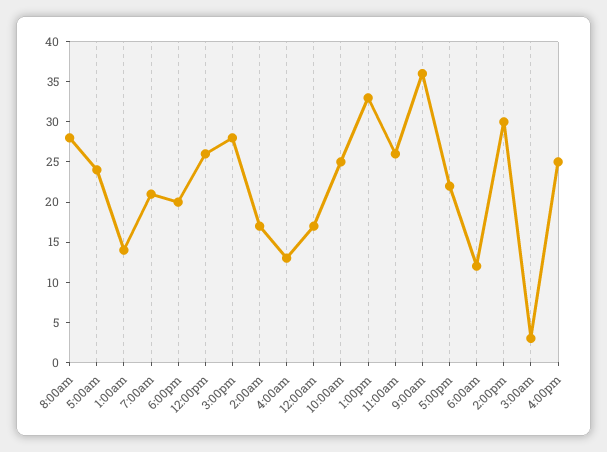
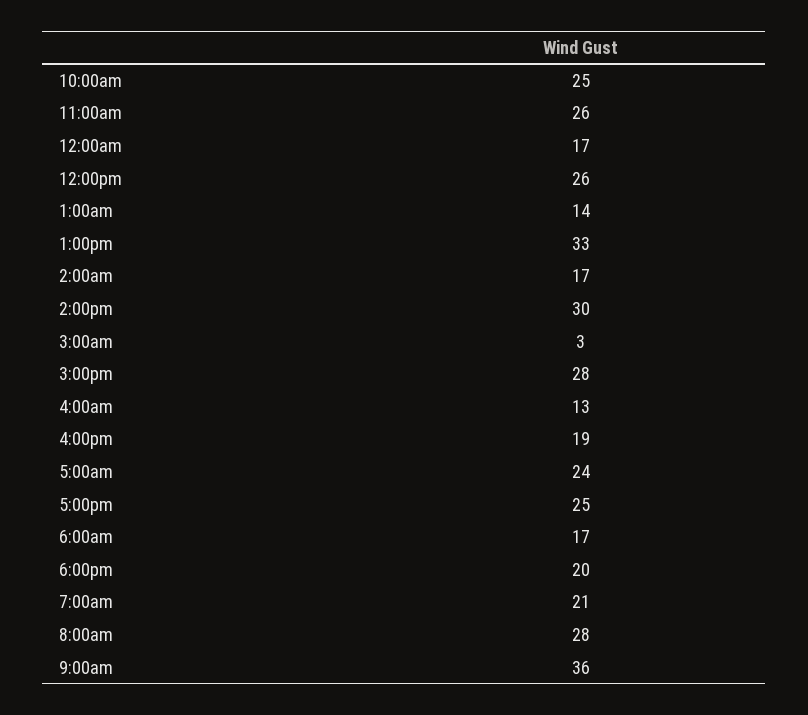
5:00pm: 22 -> 25
6:00am: 12 -> 17
4:00pm: 25 -> 19

